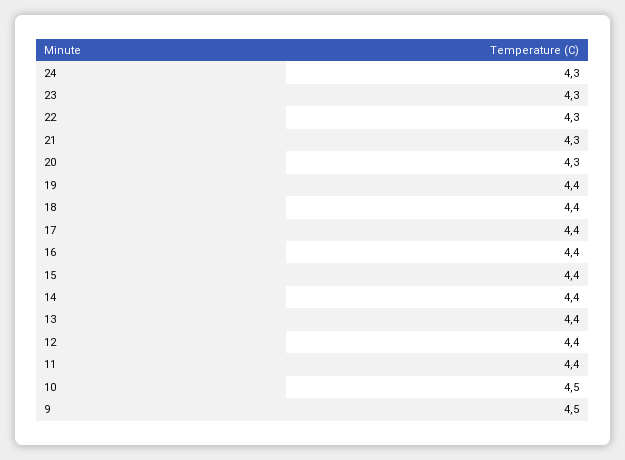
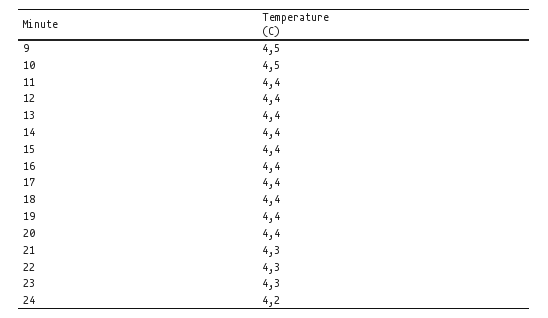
24: 4.3 -> 4.2
20: 4.3 -> 4.4

